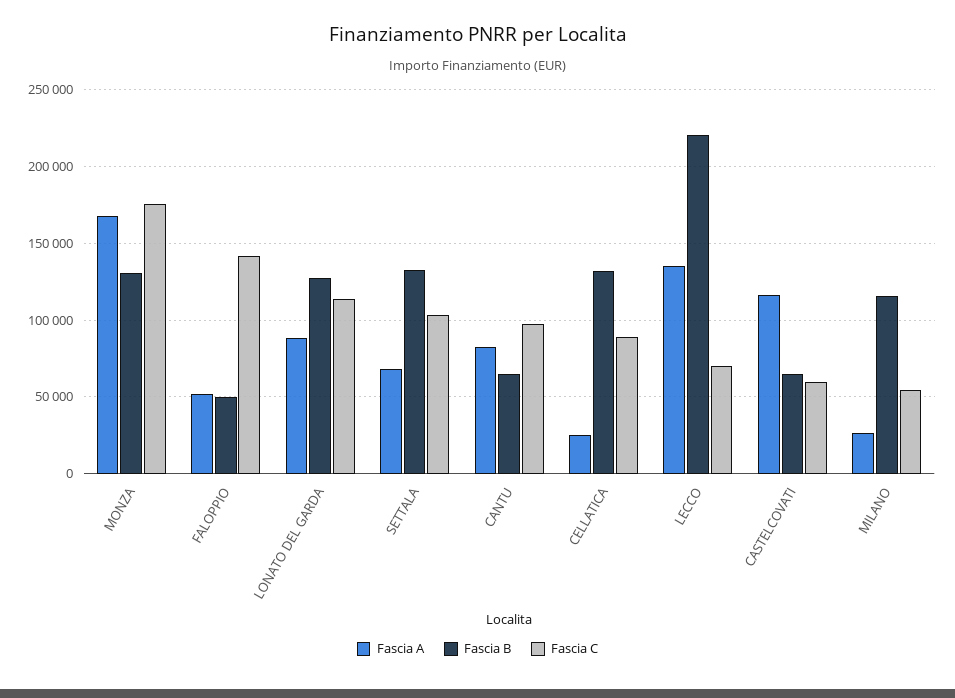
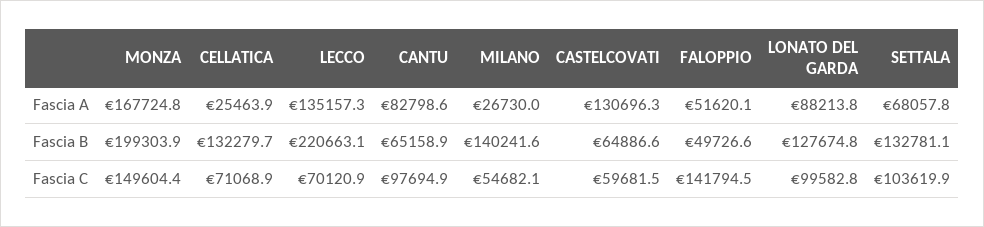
Fascia B, MONZA: 130000 -> 199303.9
Fascia C, MONZA: 175000 -> 149604.4
Fascia C, LONATO DEL GARDA: 115000 -> 99582.8
Fascia C, CELLATICA: 90000 -> 71068.9
Fascia A, CASTELCOVATI: 115000 -> 130696.3
Fascia B, MILANO: 115000 -> 140241.6

